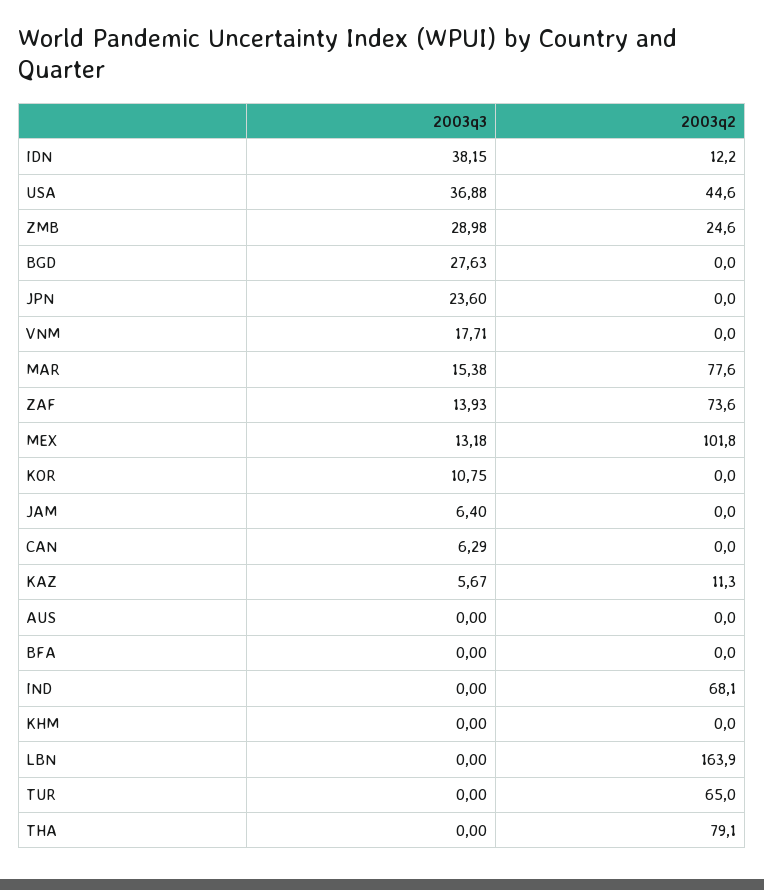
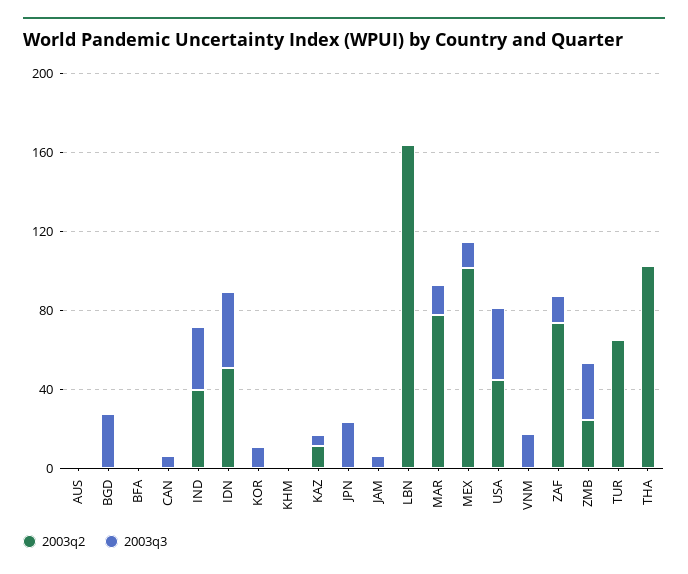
2003q2, IDN: 12.2 -> 50
2003q3, IND: 0 -> 30
2003q2, IND: 68.1 -> 40
2003q2, THA: 79.1 -> 100

